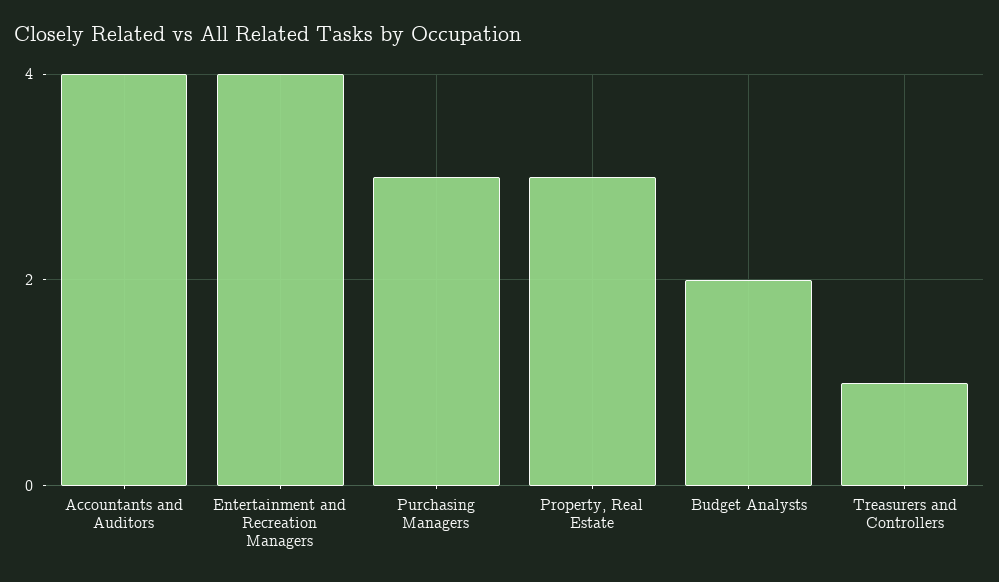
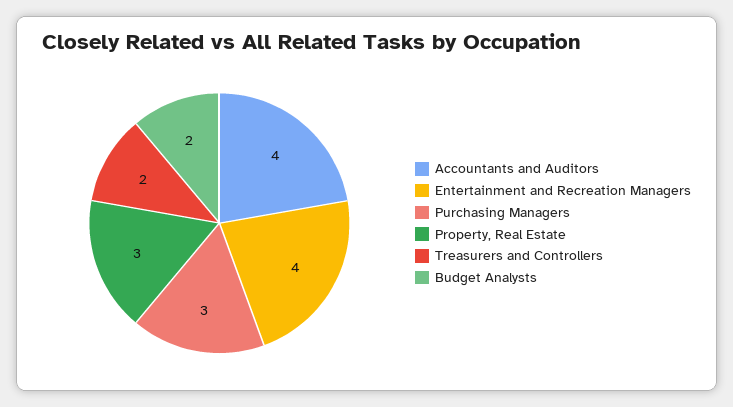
Treasurers and Controllers: 1 -> 2

